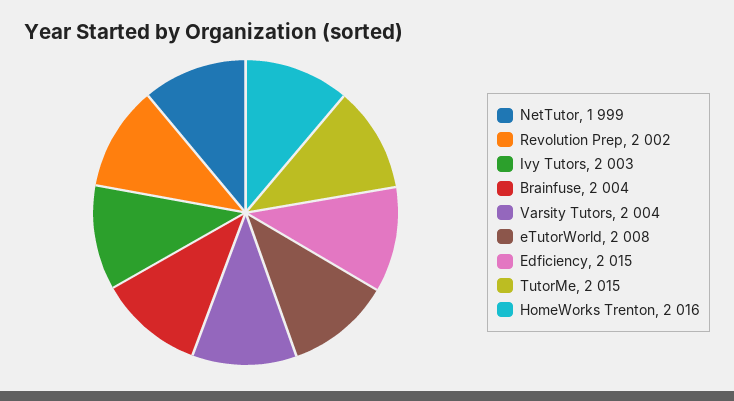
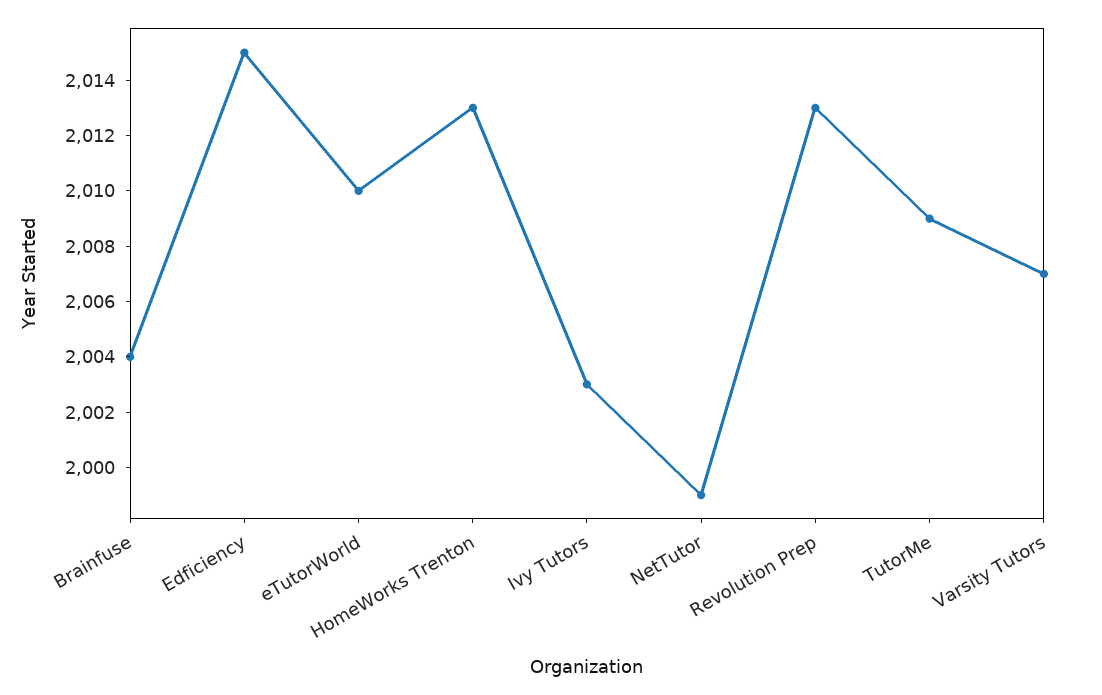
Revolution Prep: 2002 -> 2013
Varsity Tutors: 2004 -> 2007
eTutorWorld: 2008 -> 2010
TutorMe: 2015 -> 2009
HomeWorks Trenton: 2016 -> 2013

